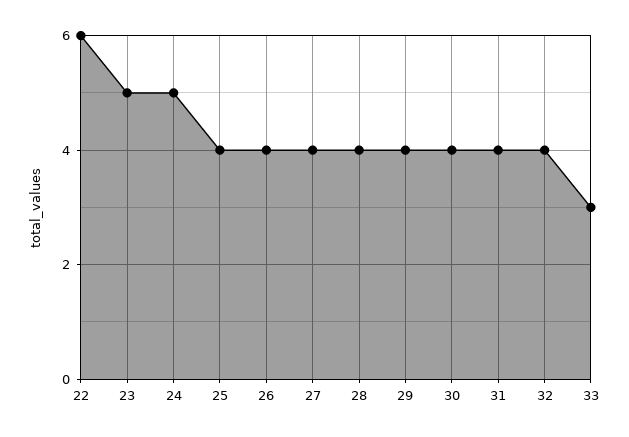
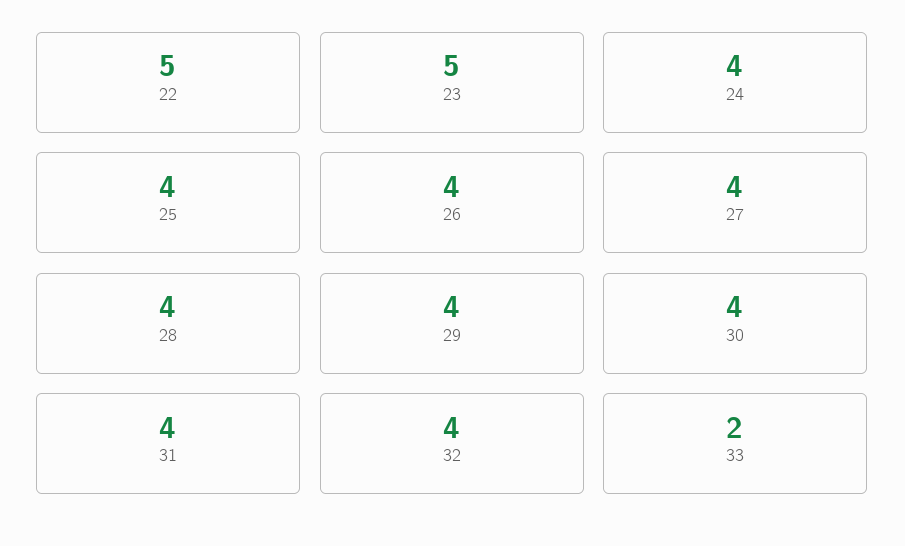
22: 6 -> 5
24: 5 -> 4
33: 3 -> 2

